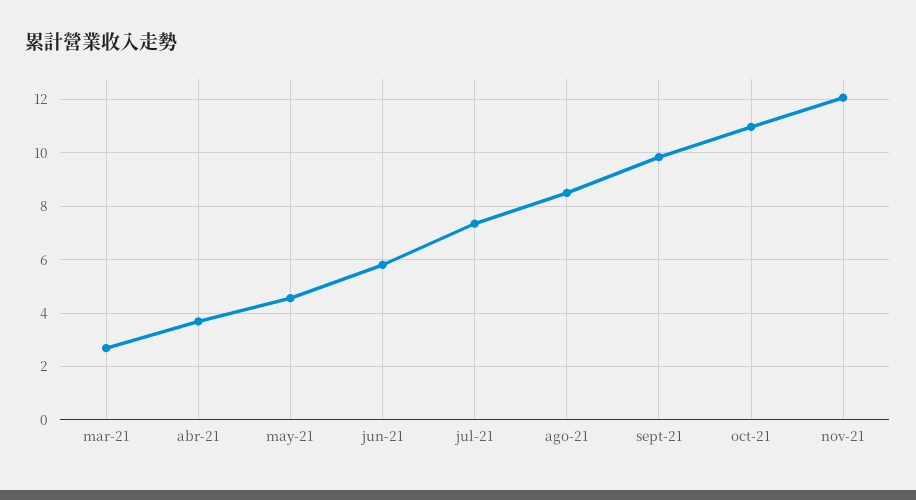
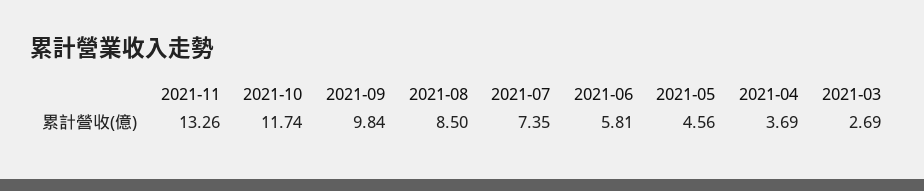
oct-21: 11 -> 11.74
nov-21: 12 -> 13.26

